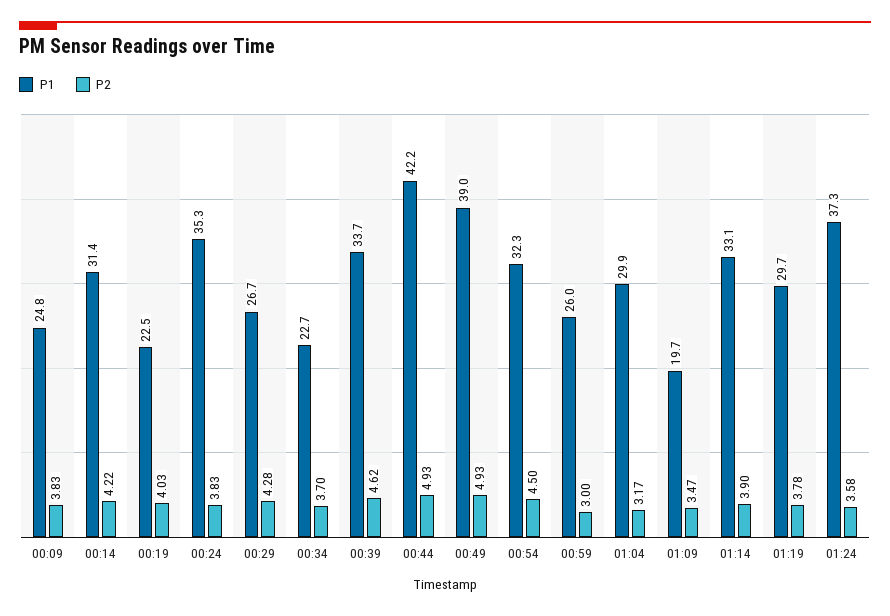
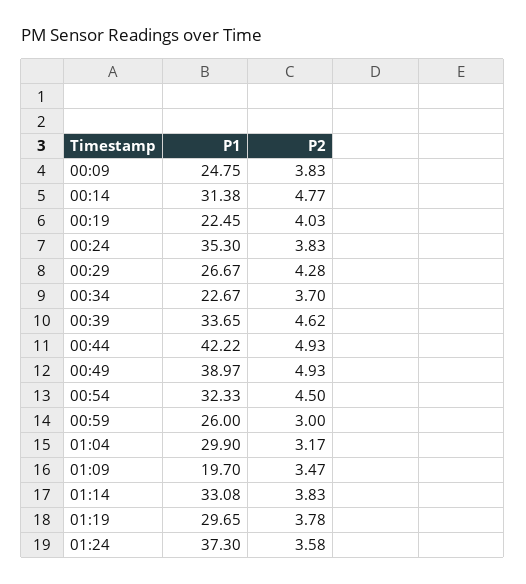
P2, 00:14: 4.22 -> 4.77
P2, 01:14: 3.9 -> 3.83

